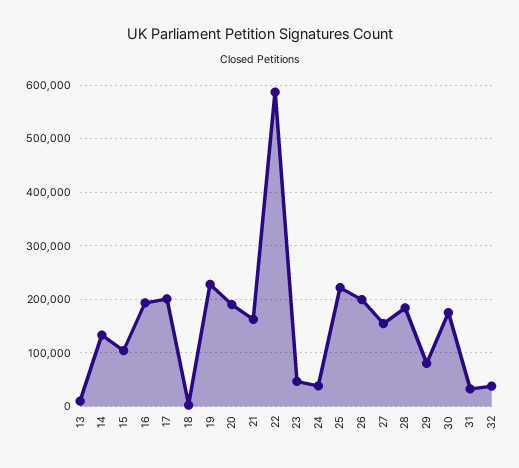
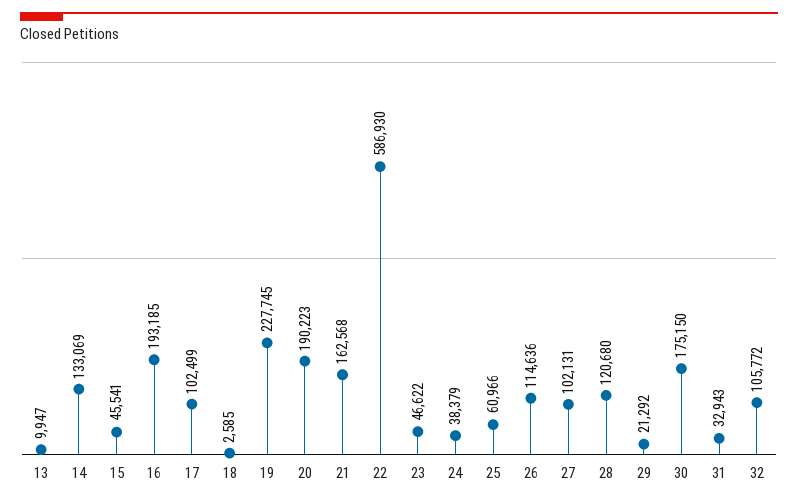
15: 100000 -> 45541
17: 200000 -> 102499
25: 220000 -> 60966
26: 200000 -> 114636
27: 160000 -> 102131
28: 180000 -> 120680
29: 80000 -> 21292
32: 40000 -> 105772

